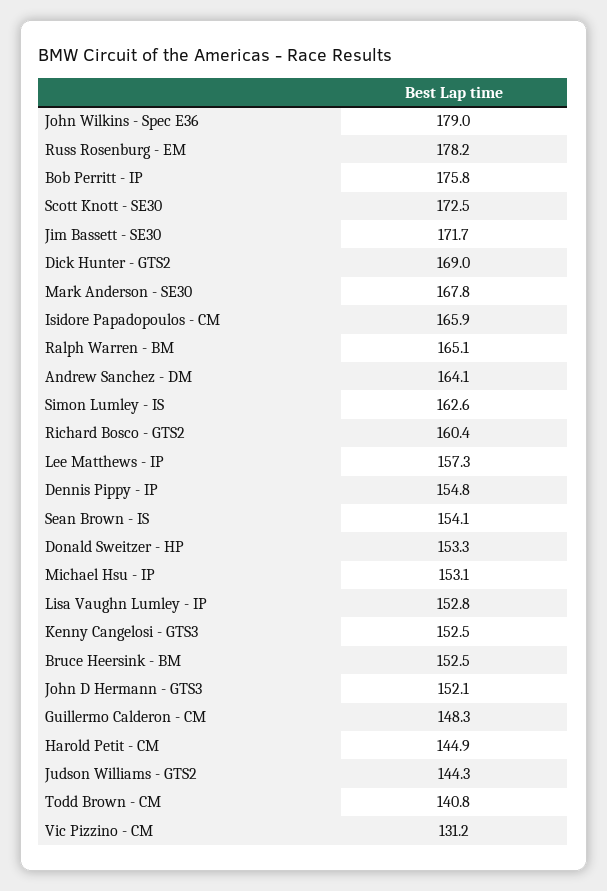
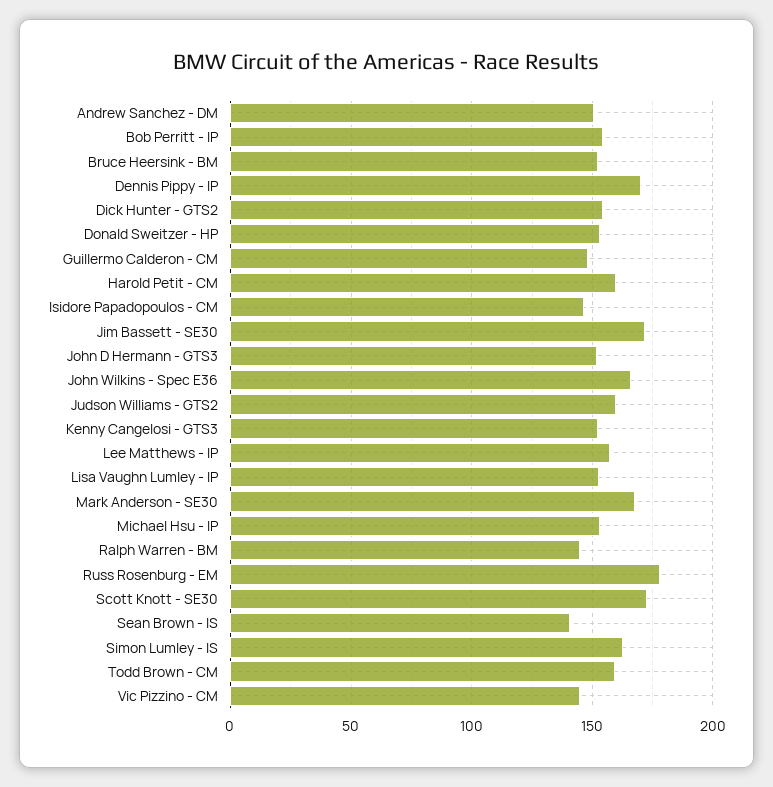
John Wilkins - Spec E36: 179 -> 165
Bob Perritt - IP: 175.8 -> 155
Dick Hunter - GTS2: 169 -> 155
Isidore Papadopoulos - CM: 165.9 -> 145
Ralph Warren - BM: 165.1 -> 145
Andrew Sanchez - DM: 164.1 -> 150
Richard Bosco - GTS2: 160.4 -> none
Dennis Pippy - IP: 154.8 -> 170
Sean Brown - IS: 154.1 -> 140
Harold Petit - CM: 144.9 -> 160
Judson Williams - GTS2: 144.3 -> 160
Todd Brown - CM: 140.8 -> 160
Vic Pizzino - CM: 131.2 -> 145

